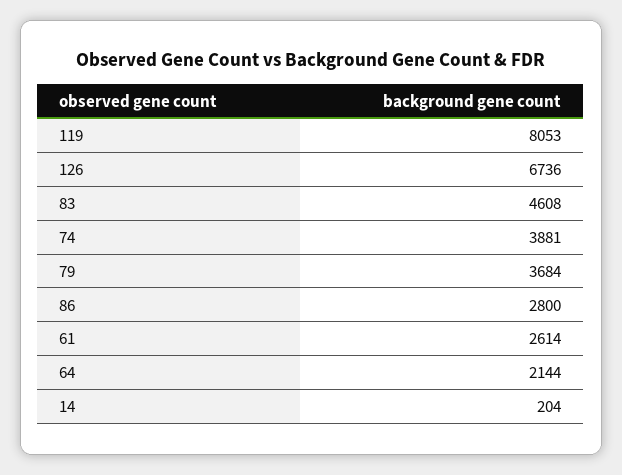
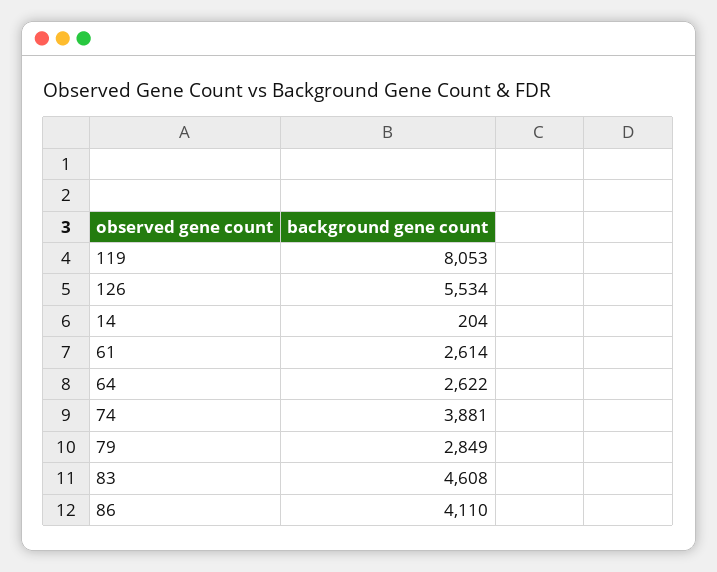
126: 6736 -> 5534
79: 3684 -> 2849
86: 2800 -> 4110
64: 2144 -> 2622

